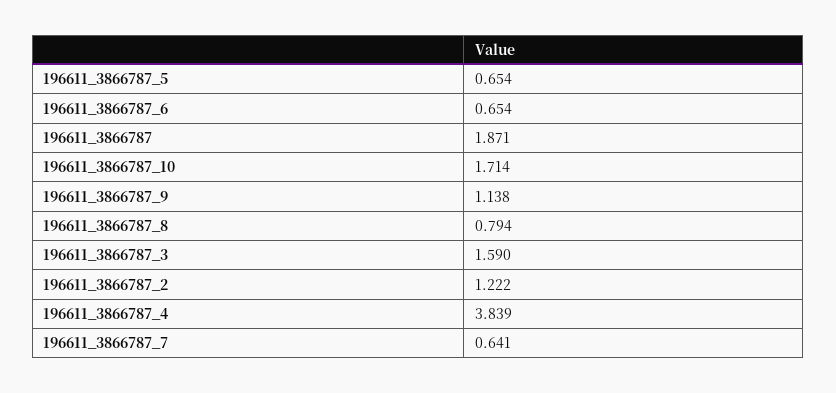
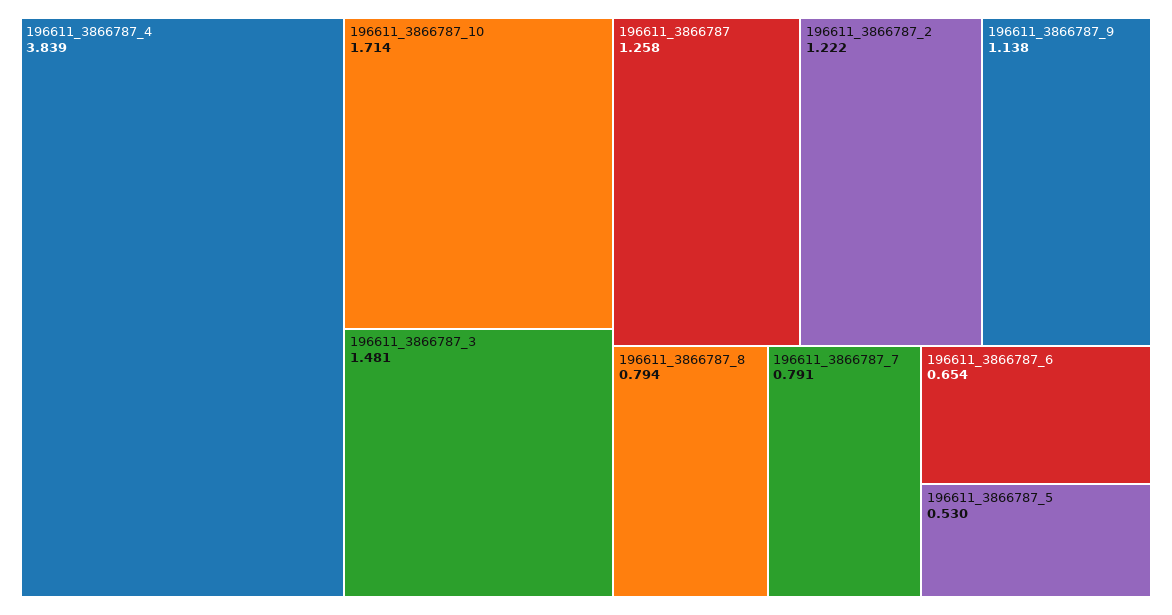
196611_3866787_5: 0.654 -> 0.53
196611_3866787: 1.871 -> 1.258
196611_3866787_3: 1.59 -> 1.481
196611_3866787_7: 0.641 -> 0.791

